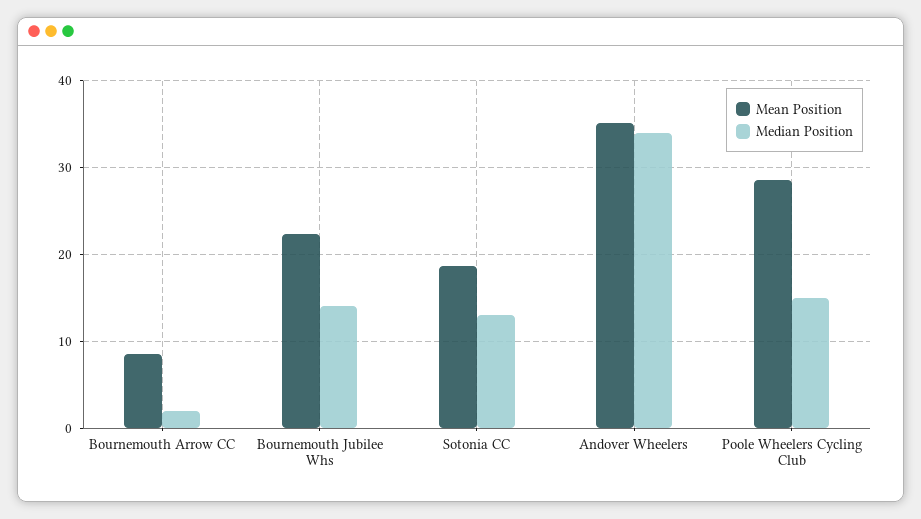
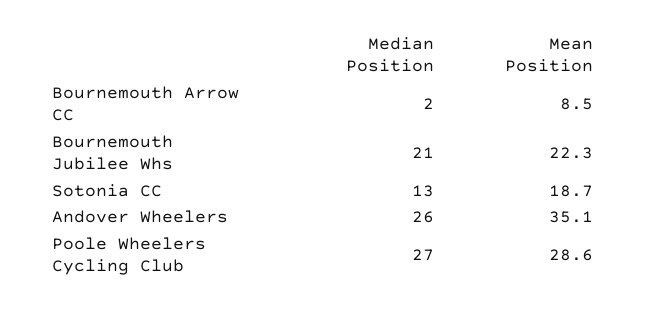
Median Position, Bournemouth Jubilee Whs: 14 -> 21
Median Position, Andover Wheelers: 34 -> 26
Median Position, Poole Wheelers Cycling Club: 15 -> 27

